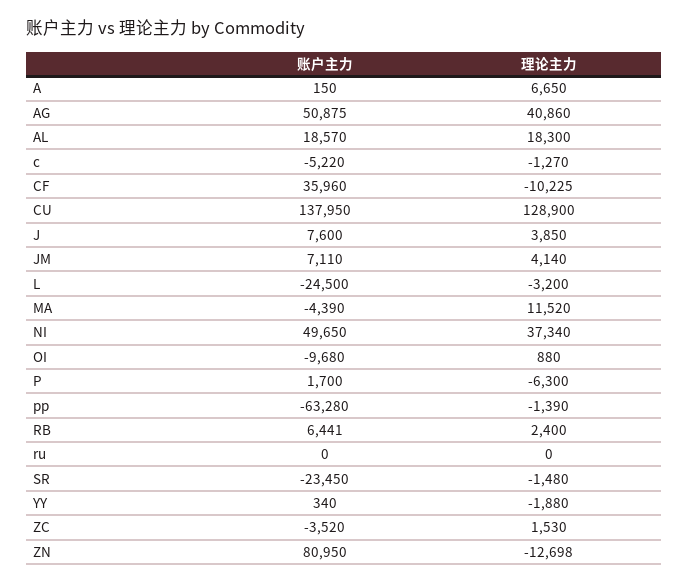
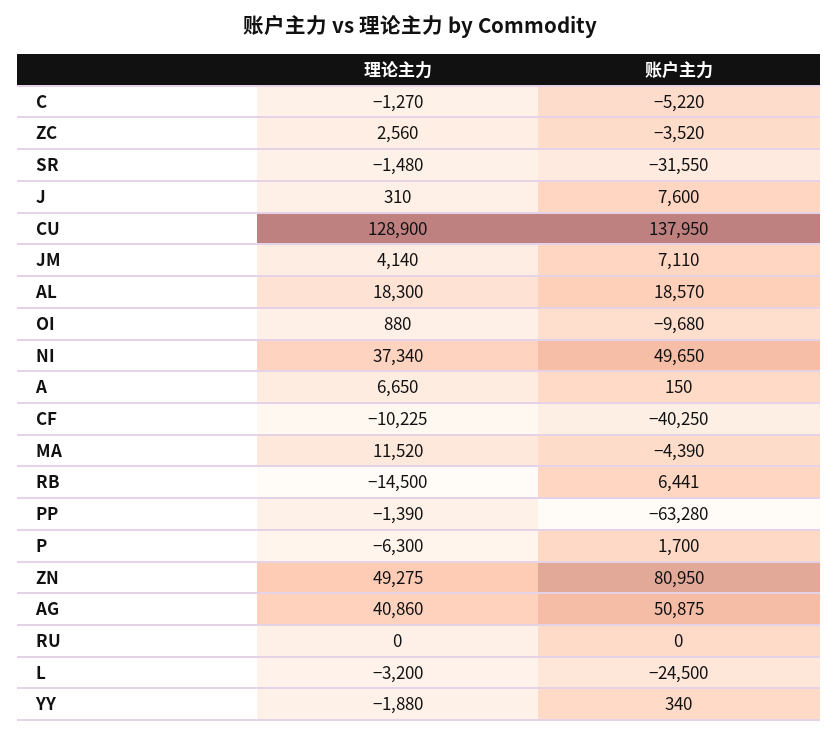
账户主力, CF: 35960 -> -40250
理论主力, J: 3850 -> 310
理论主力, RB: 2400 -> -14500
账户主力, SR: -23450 -> -31550
理论主力, ZC: 1530 -> 2560
理论主力, ZN: -12698 -> 49275

